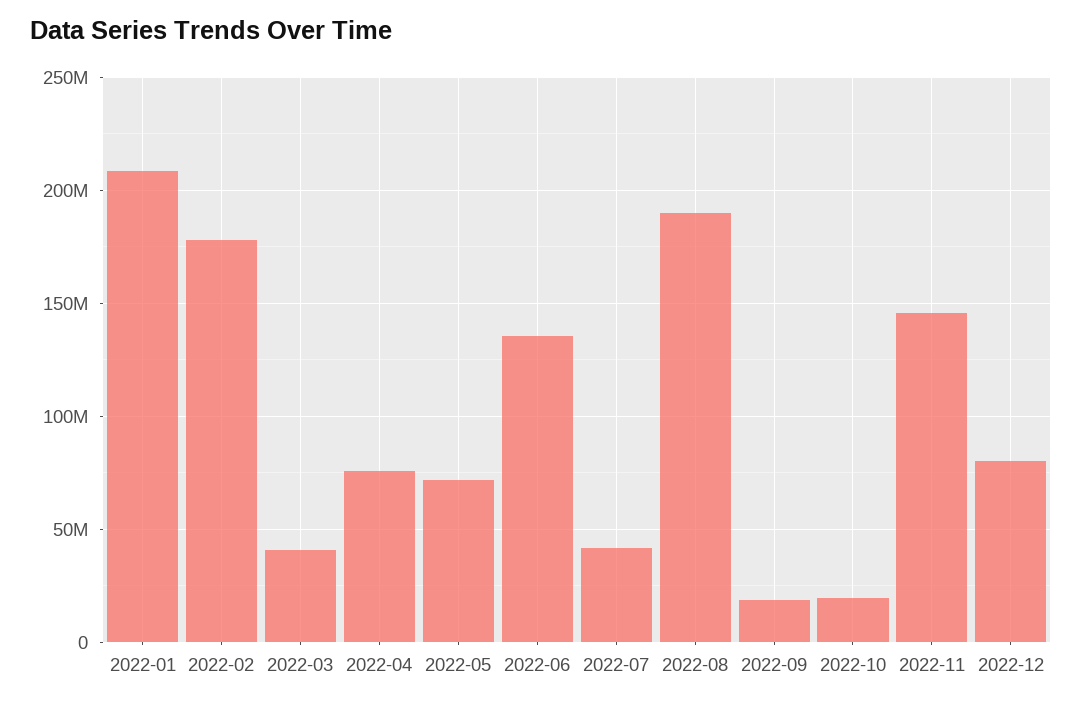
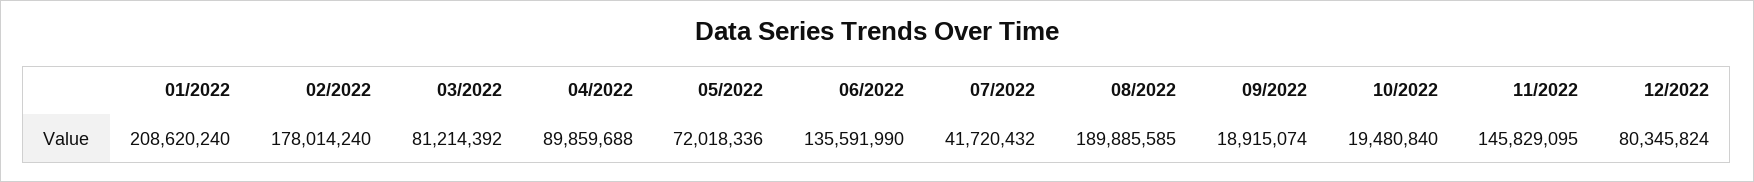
2022-03: 40000000 -> 81214392
2022-04: 75000000 -> 89859688

